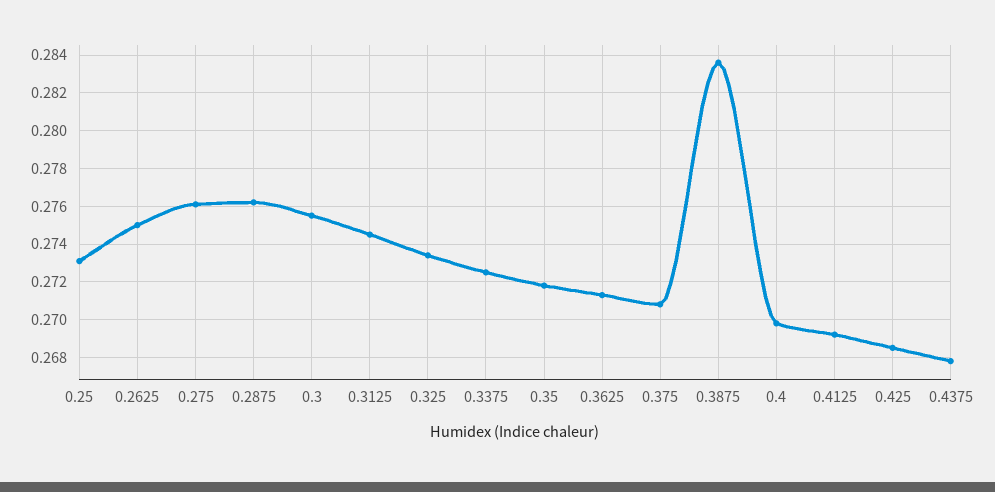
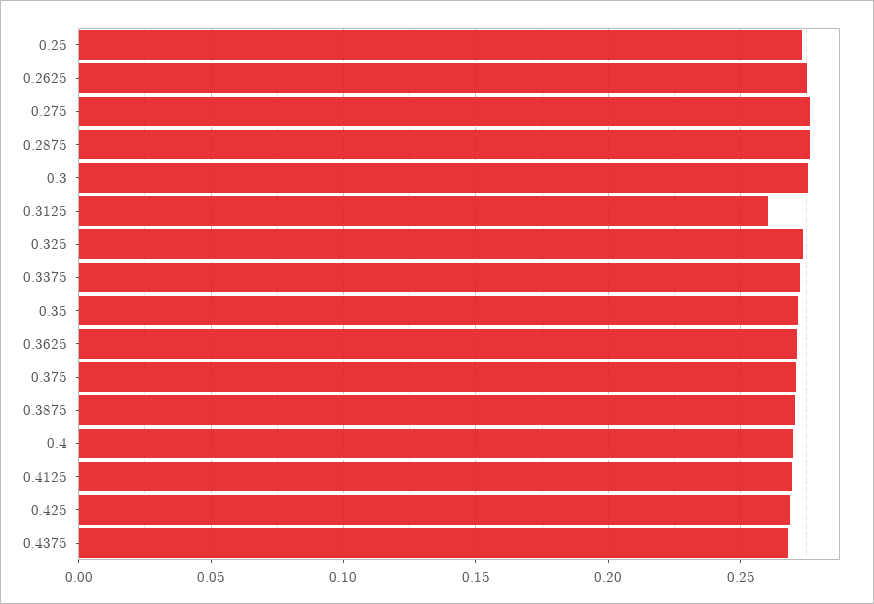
0.3125: 0.2745 -> 0.26
0.3875: 0.2835 -> 0.27

